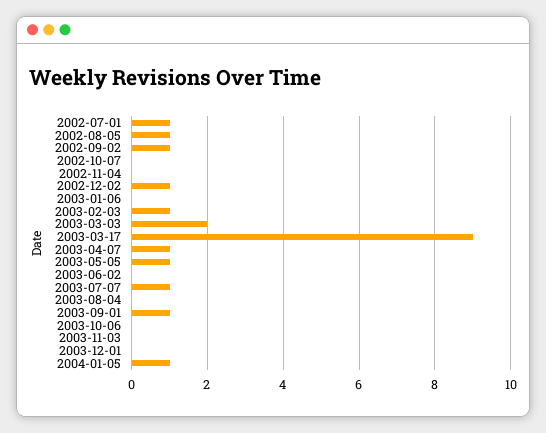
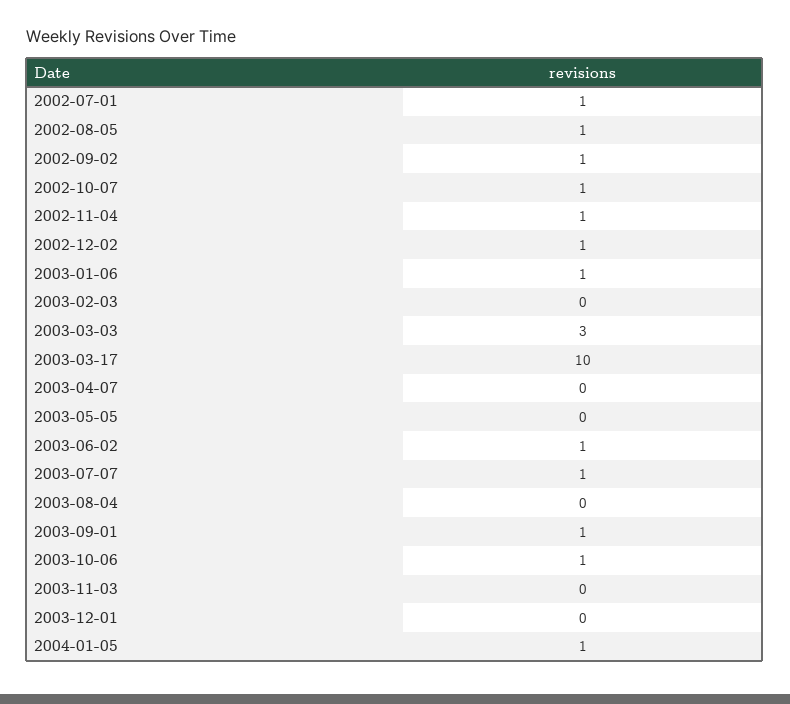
2002-10-07: 0 -> 1
2002-11-04: 0 -> 1
2003-01-06: 0 -> 1
2003-02-03: 1 -> 0
2003-03-03: 2 -> 3
2003-03-17: 9 -> 10
2003-04-07: 1 -> 0
2003-05-05: 1 -> 0
2003-06-02: 0 -> 1
2003-10-06: 0 -> 1

